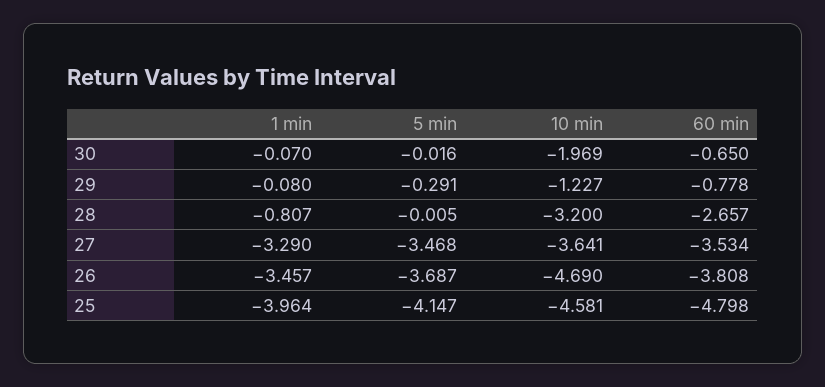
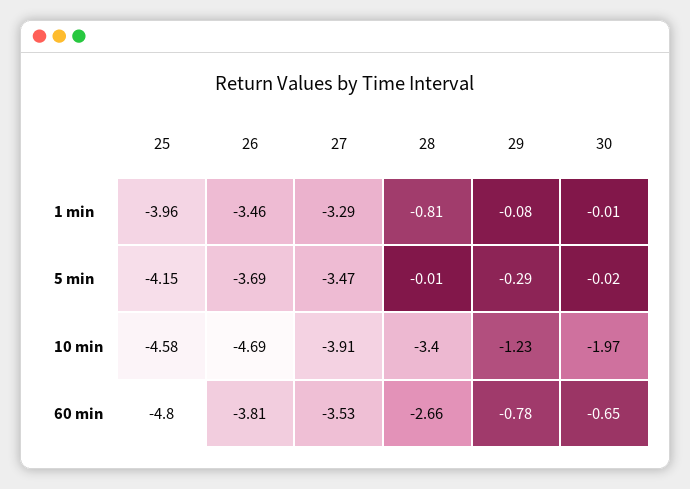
1 min, 30: -0.07 -> -0.01
10 min, 28: -3.2 -> -3.4
10 min, 27: -3.641 -> -3.91

